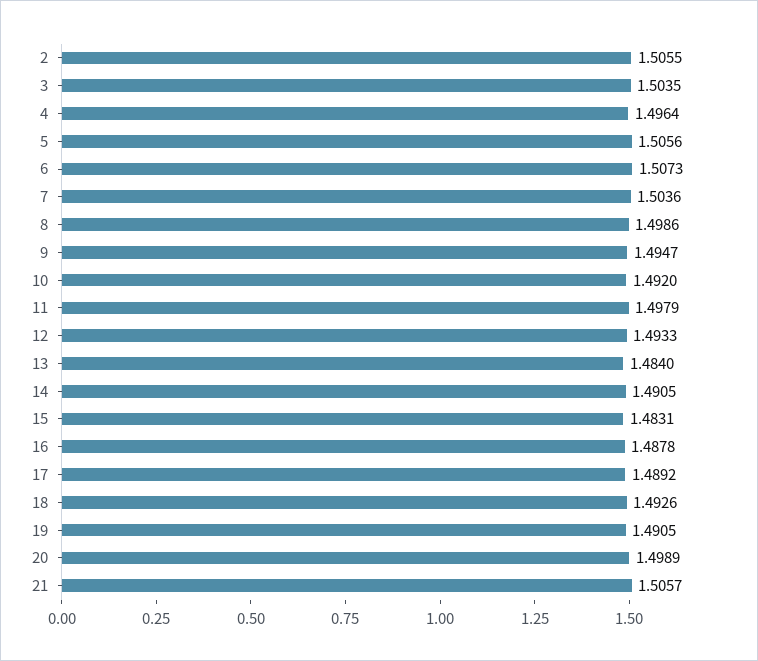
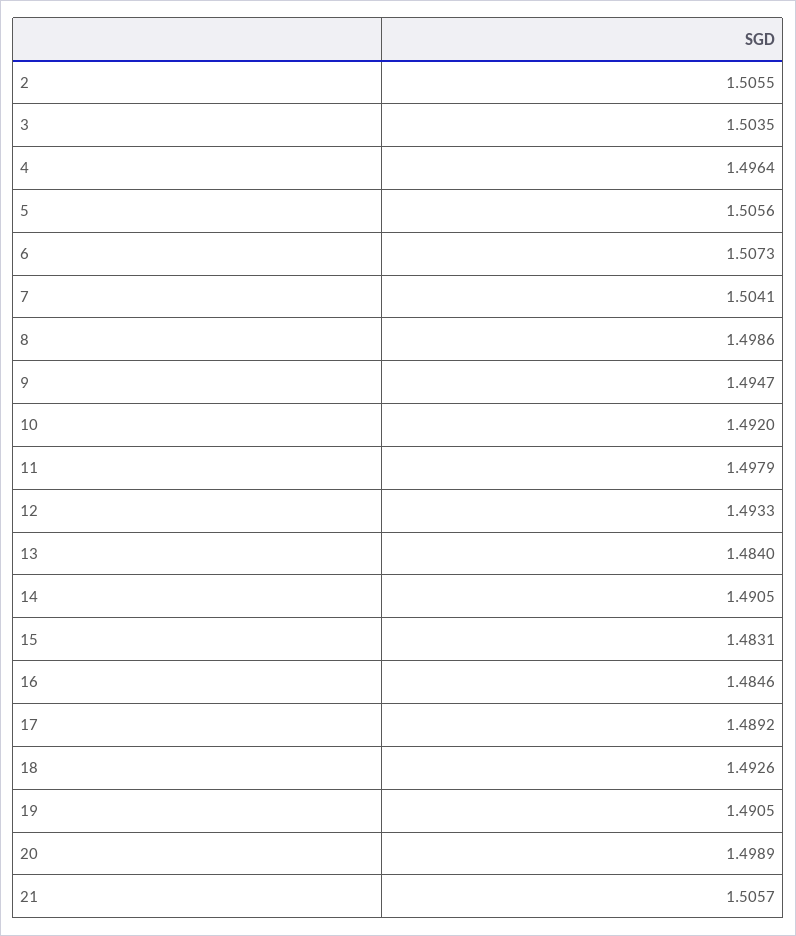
7: 1.5036 -> 1.5041
16: 1.4878 -> 1.4846

